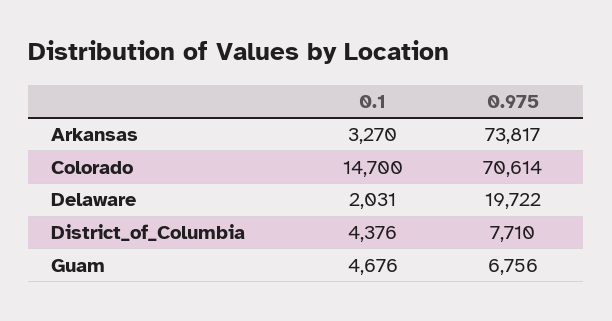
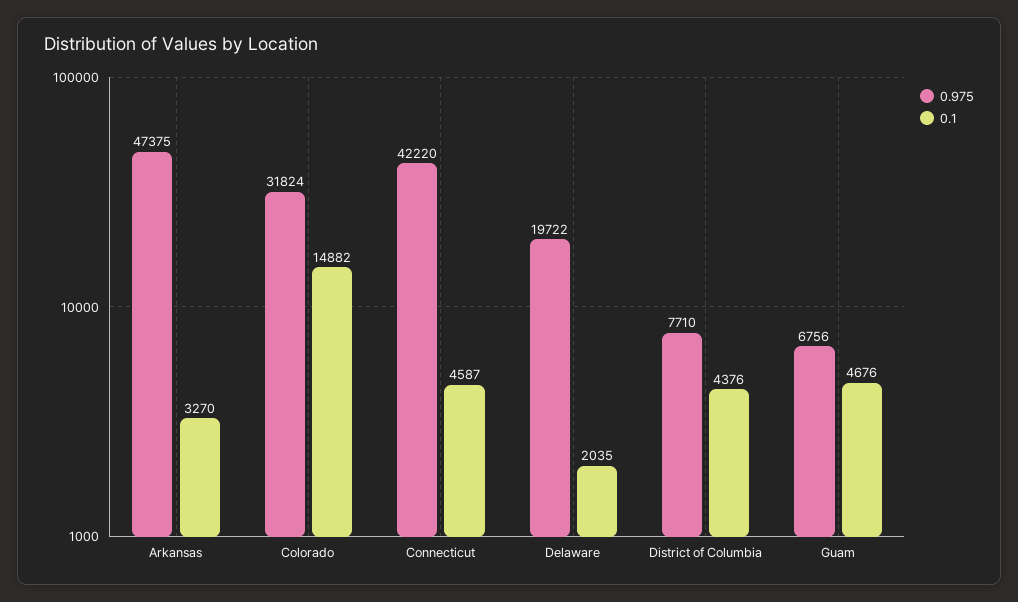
0.975, Arkansas: 73817 -> 47375
0.1, Colorado: 14700 -> 14882
0.975, Colorado: 70614 -> 31824
0.1, Delaware: 2031 -> 2035
0.975, Connecticut: none -> 42220
0.1, Connecticut: none -> 4587

